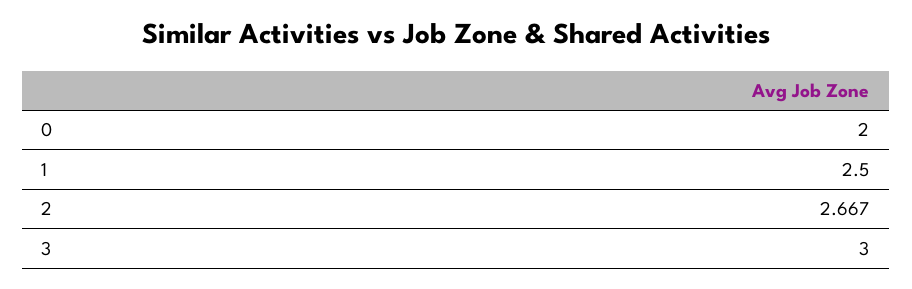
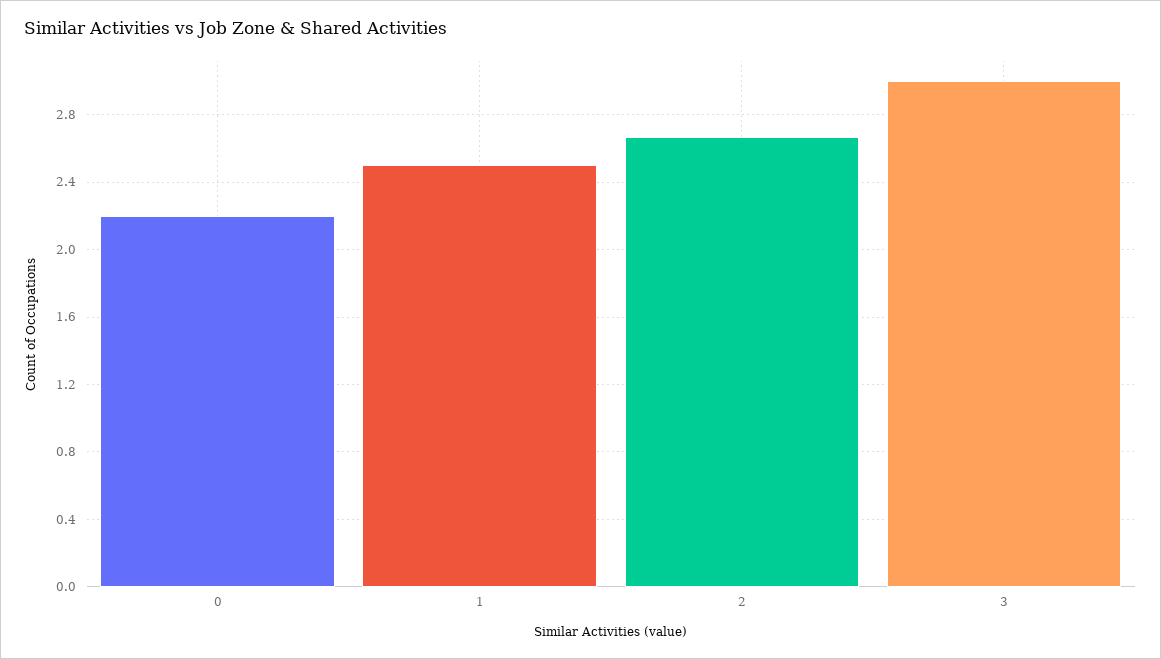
0: 2 -> 2.2

